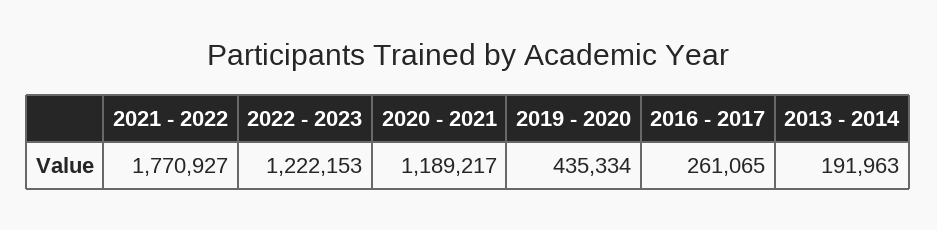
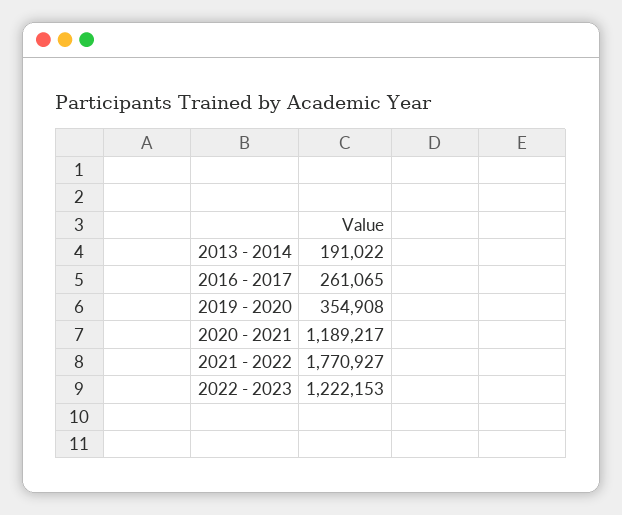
2019 - 2020: 435334 -> 354908
2013 - 2014: 191963 -> 191022

